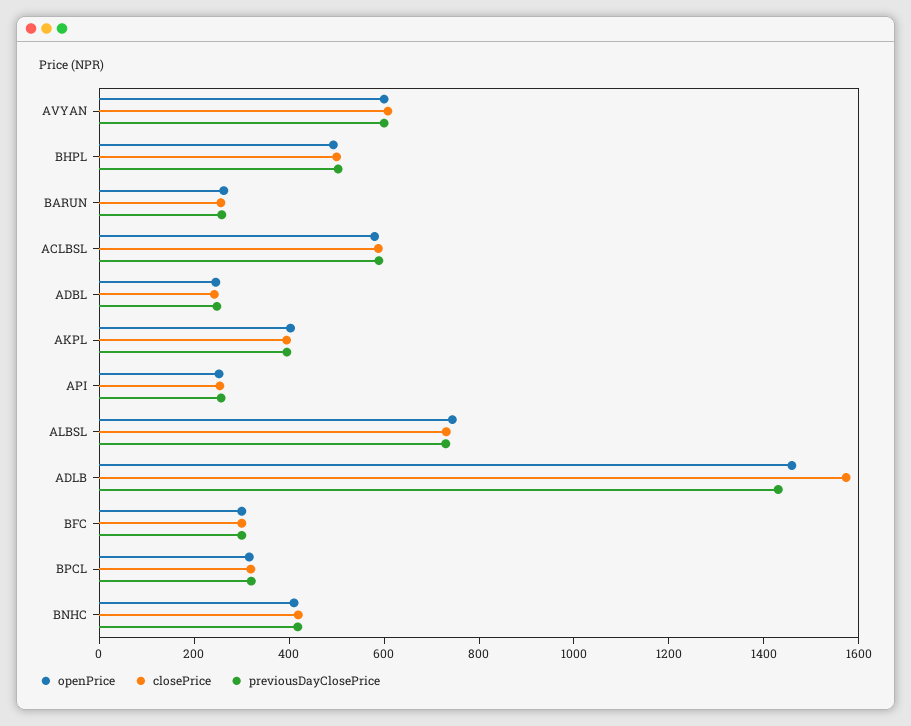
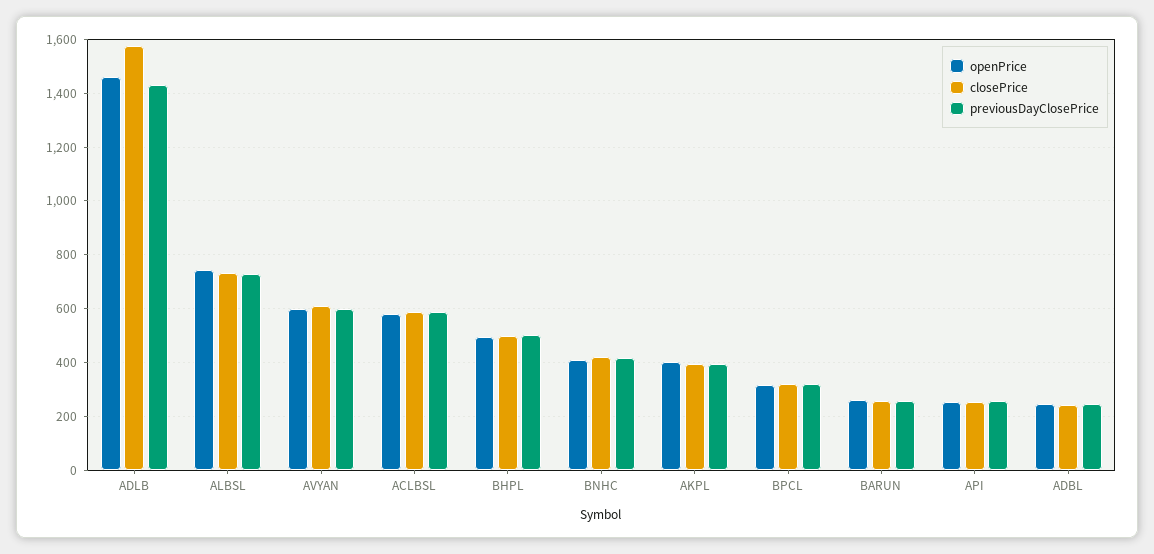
openPrice, BFC: 300 -> none
closePrice, BFC: 300 -> none
previousDayClosePrice, BFC: 300 -> none

